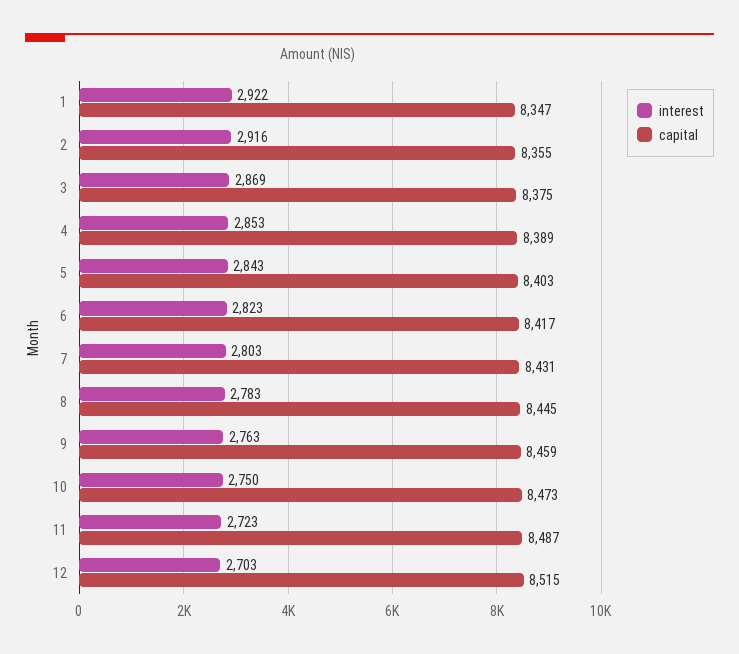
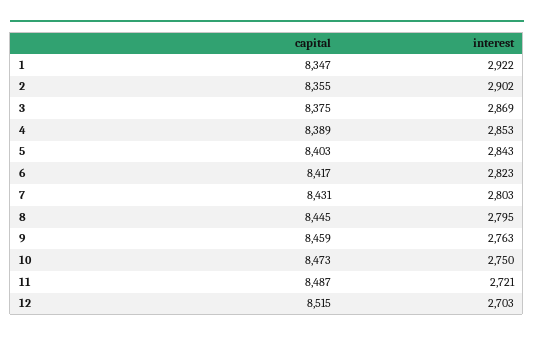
interest, 2: 2916 -> 2902
interest, 8: 2783 -> 2795
interest, 11: 2723 -> 2721

